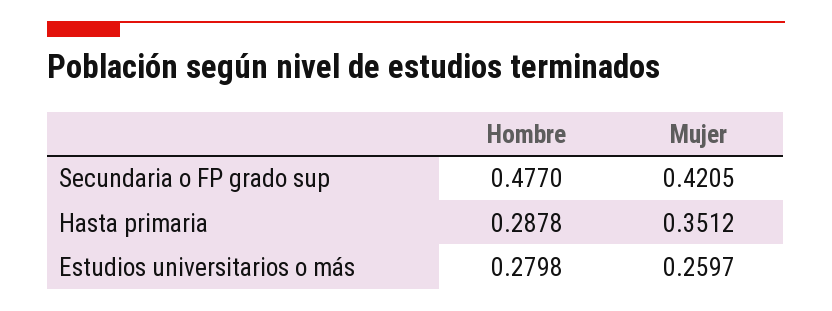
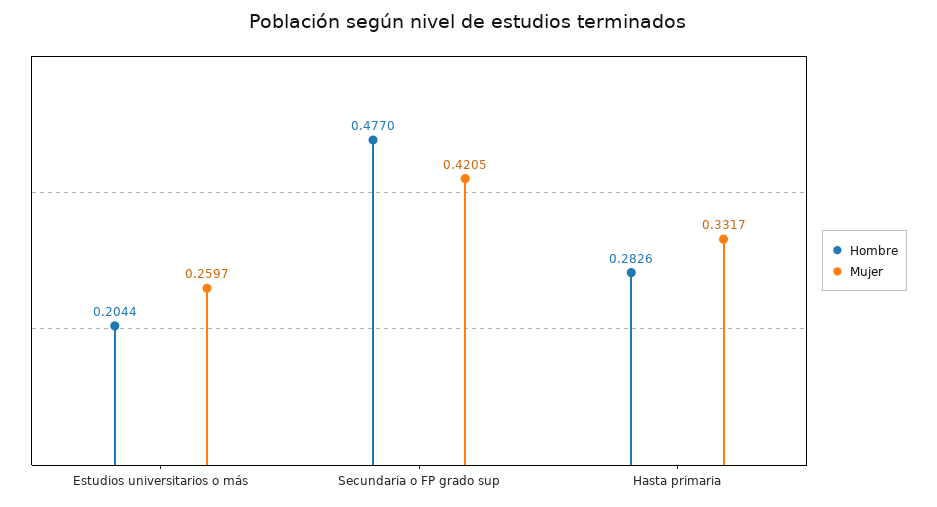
Hombre, Hasta primaria: 0.2878 -> 0.2826
Mujer, Hasta primaria: 0.3512 -> 0.3317
Hombre, Estudios universitarios o más: 0.2798 -> 0.2044

